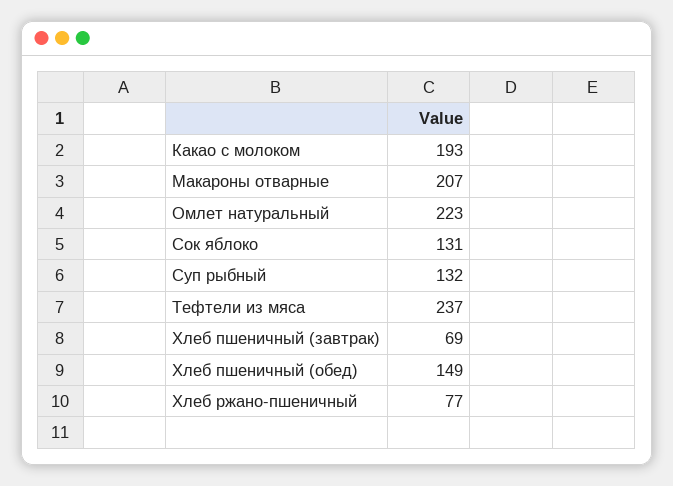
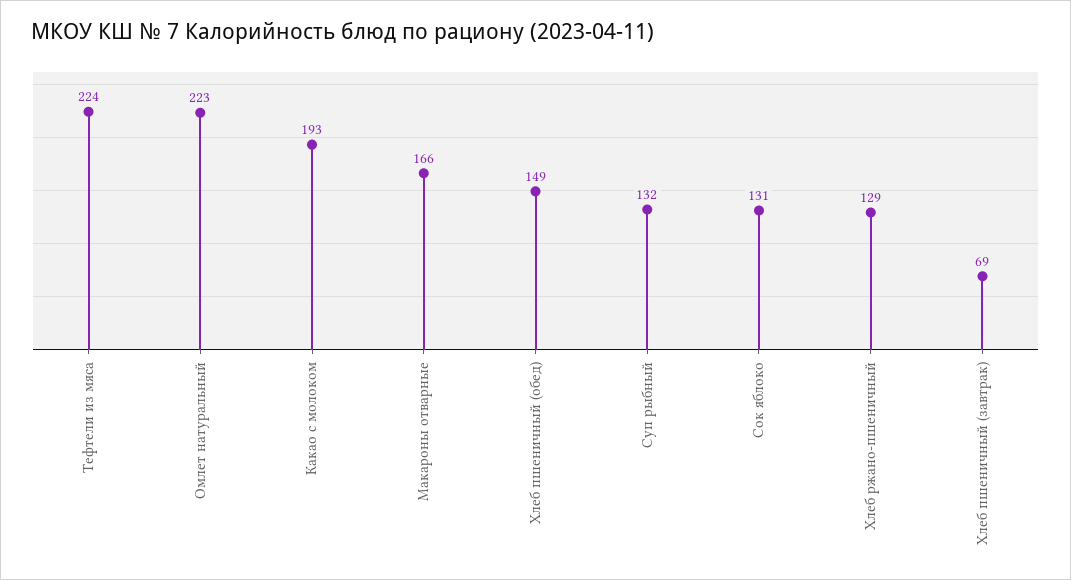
Макароны отварные: 207 -> 166
Тефтели из мяса: 237 -> 224
Хлеб ржано-пшеничный: 77 -> 129

